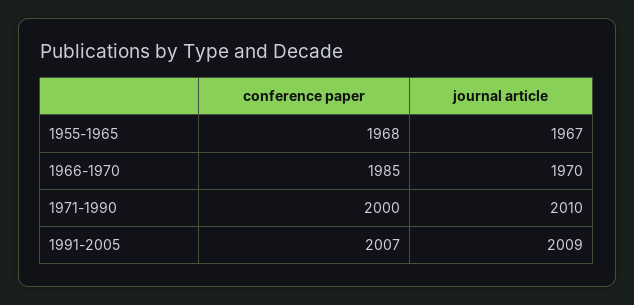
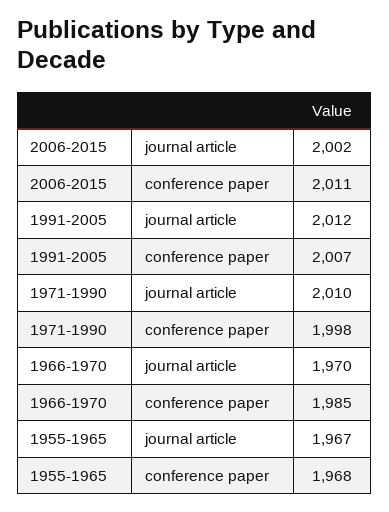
conference paper, 1971-1990: 2000 -> 1998
journal article, 1991-2005: 2009 -> 2012
journal article, 2006-2015: none -> 2002
conference paper, 2006-2015: none -> 2011

